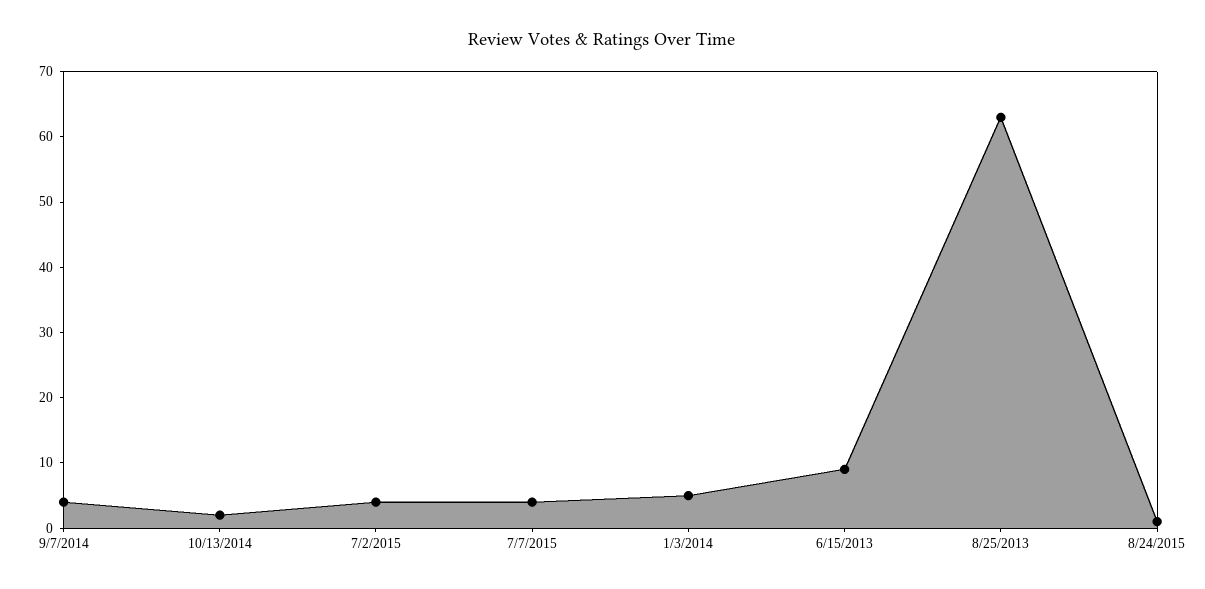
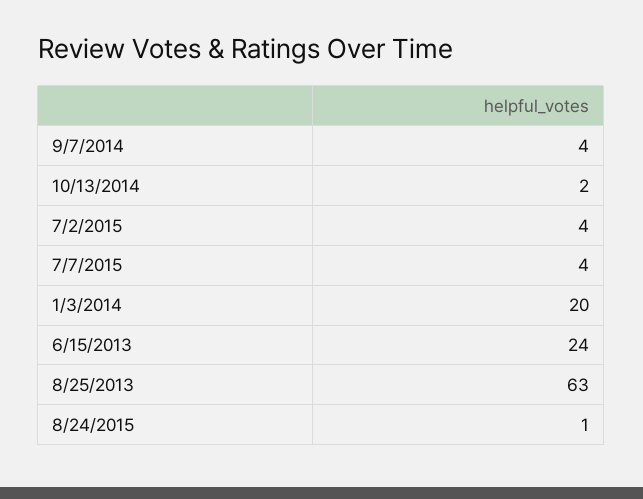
1/3/2014: 5 -> 20
6/15/2013: 10 -> 24

